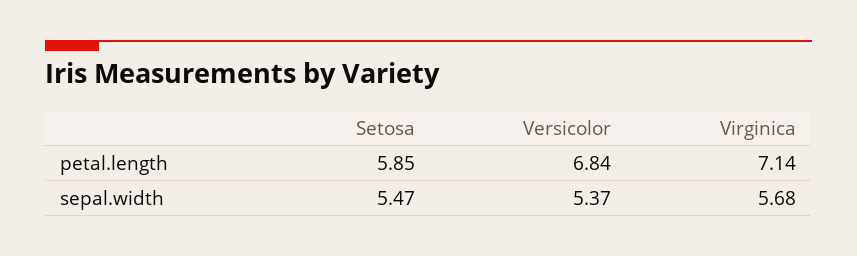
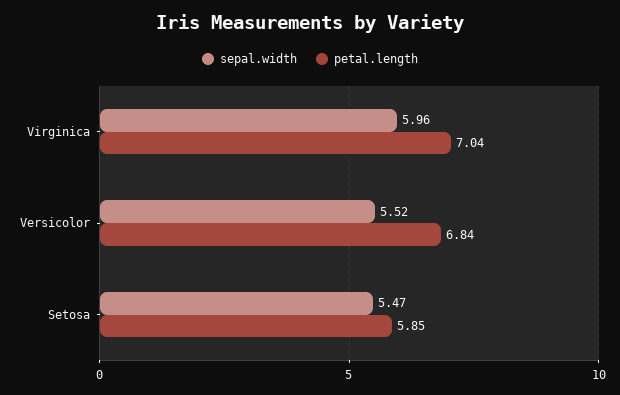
petal.length, Virginica: 7.14 -> 7.04
sepal.width, Versicolor: 5.37 -> 5.52
sepal.width, Virginica: 5.68 -> 5.96

